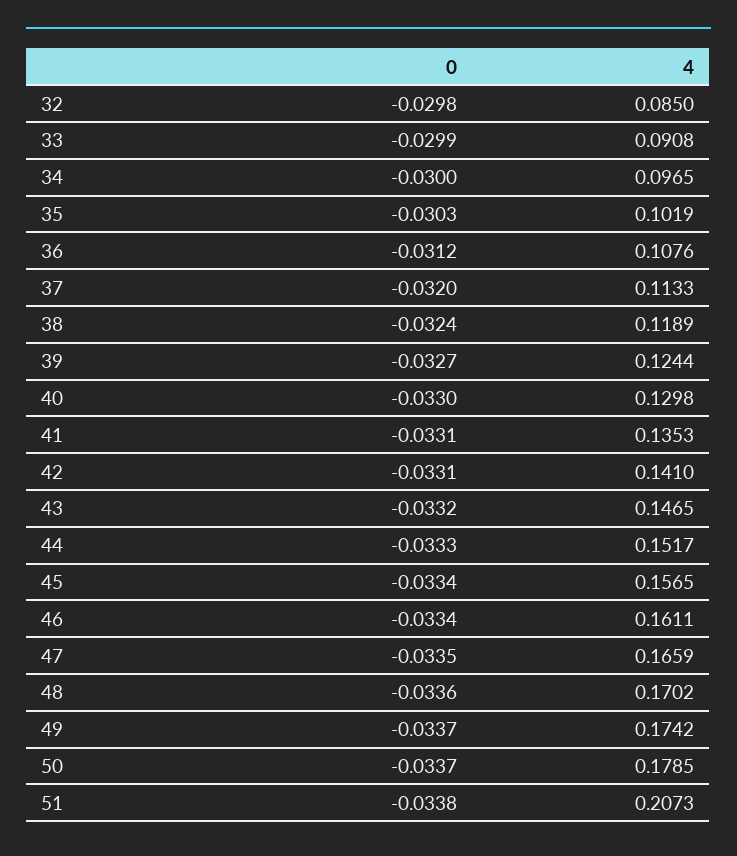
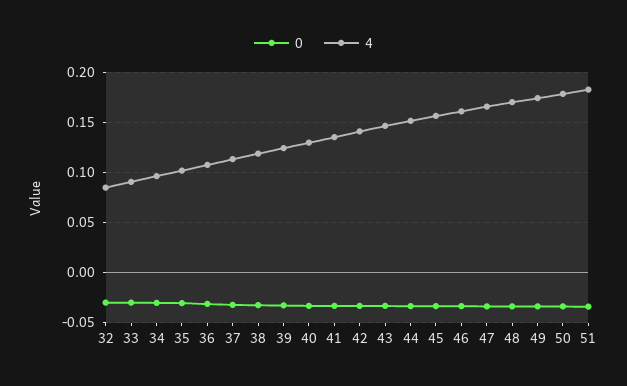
4, 51: 0.2073 -> 0.18

